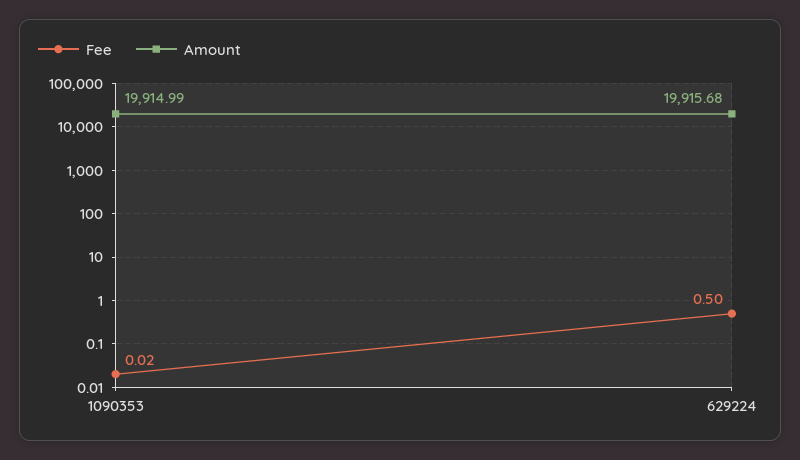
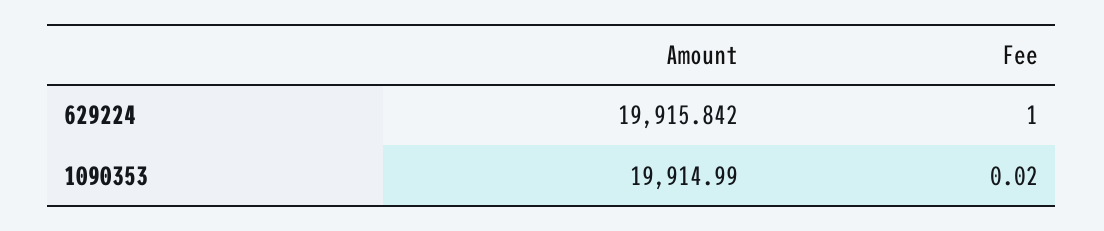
Fee, 629224: 0.5 -> 1
Amount, 629224: 19915.68 -> 19915.842

